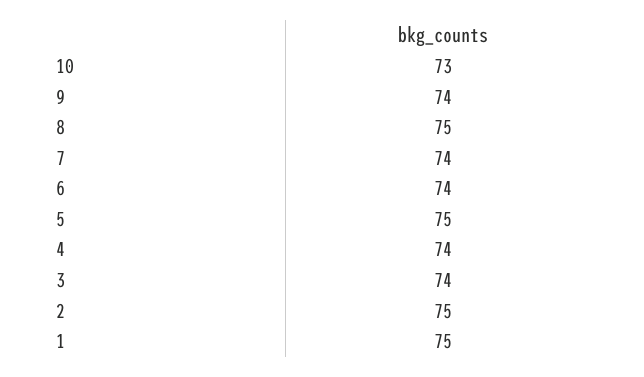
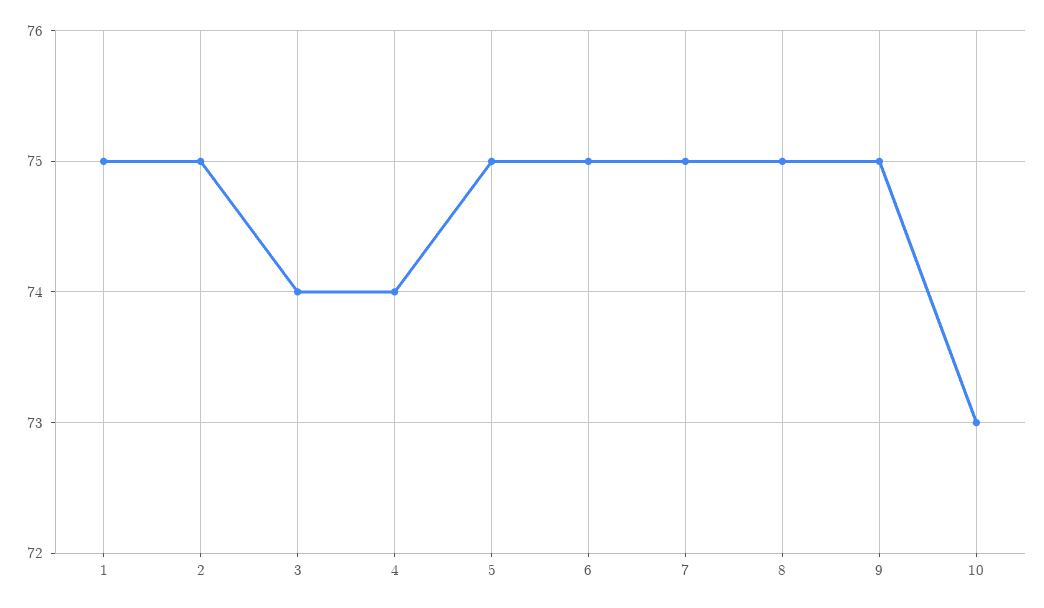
9: 74 -> 75
7: 74 -> 75
6: 74 -> 75

